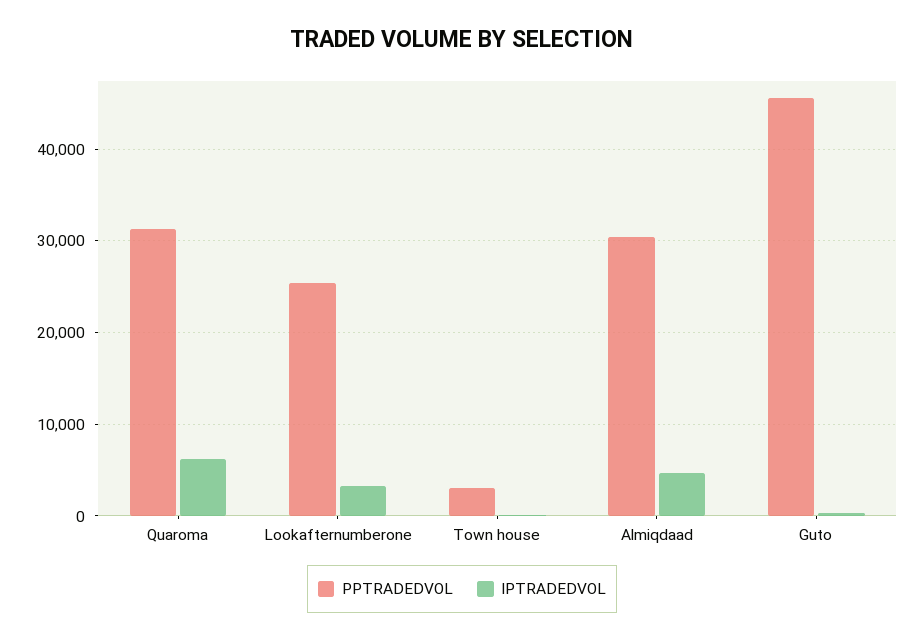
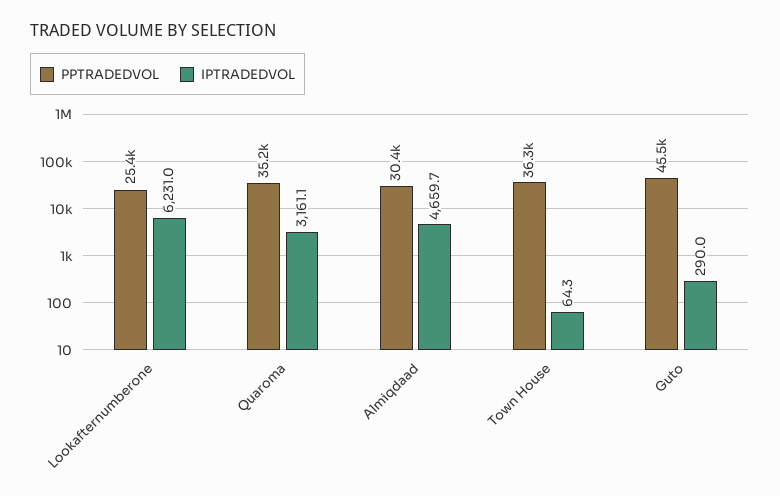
PPTRADEDVOL, Quaroma: 31000 -> 35200
IPTRADEDVOL, Quaroma: 6000 -> 3161.1
IPTRADEDVOL, Lookafternumberone: 3000 -> 6231
PPTRADEDVOL, Town house: 3000 -> 36300

